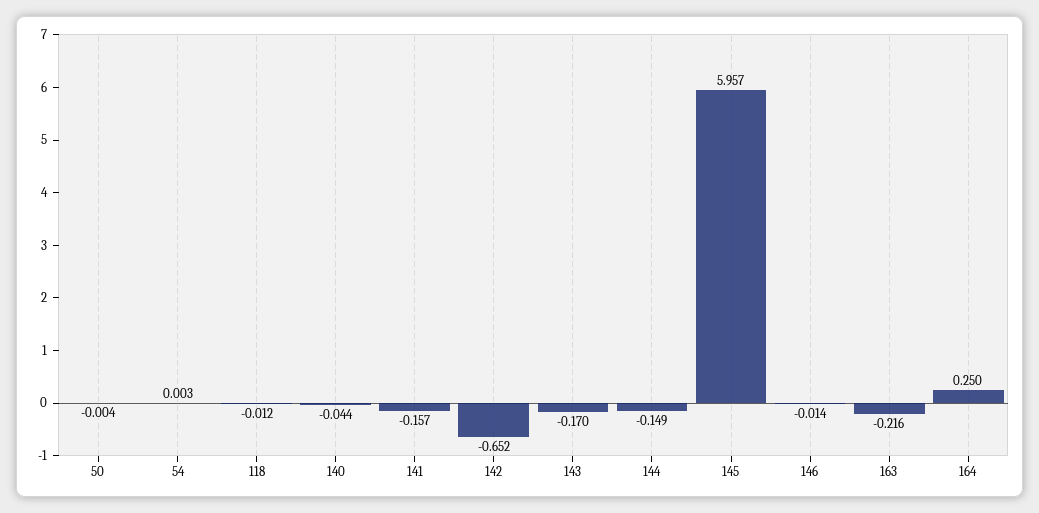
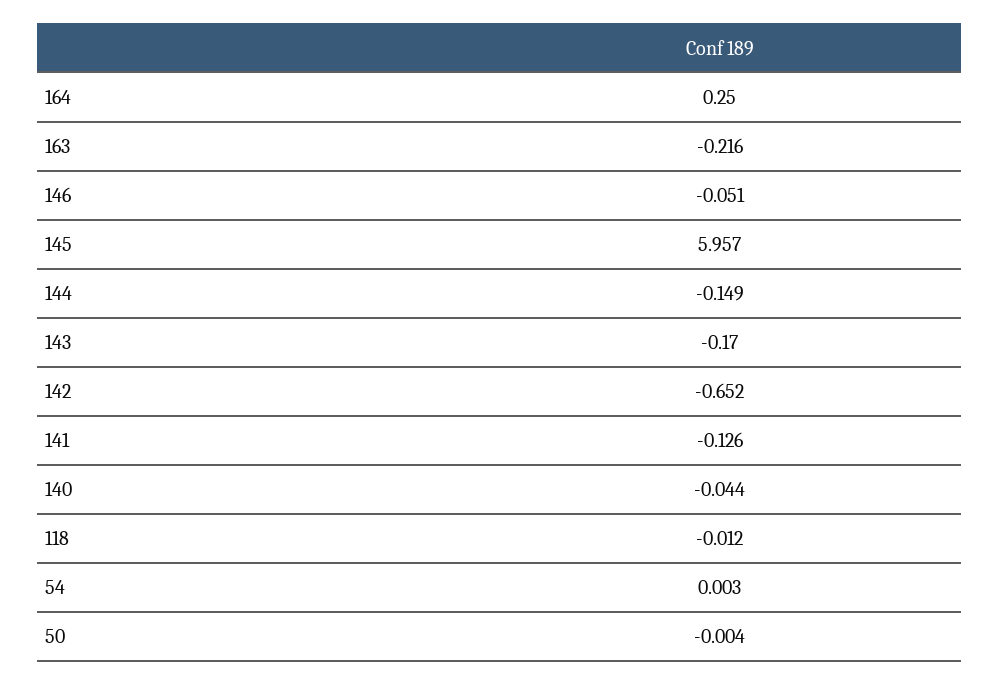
141: -0.157 -> -0.126
146: -0.014 -> -0.051

